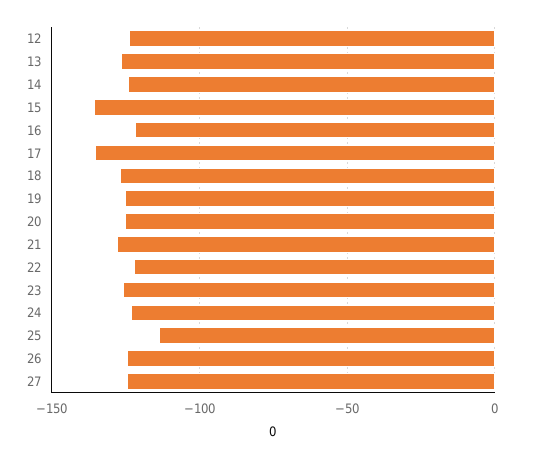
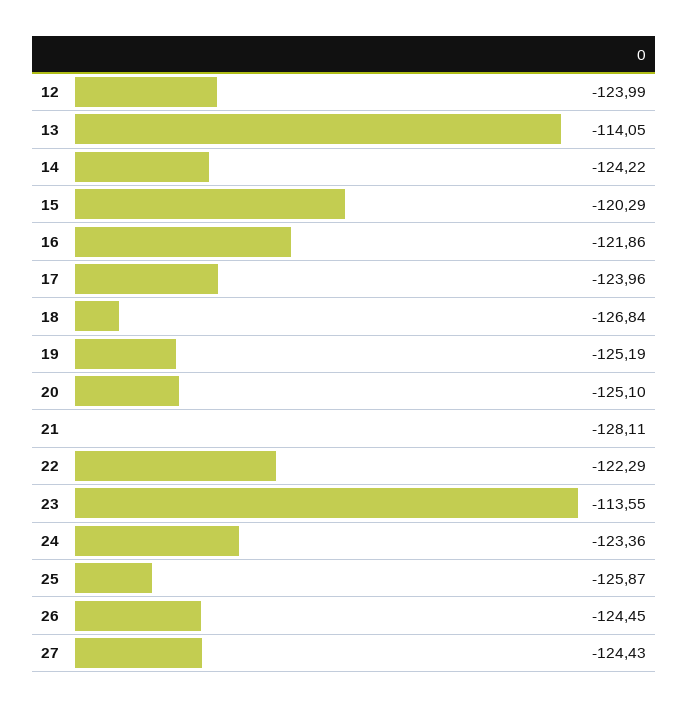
13: -125 -> -114.05
15: -135 -> -120.29
17: -135 -> -123.96
23: -125 -> -113.55
25: -115 -> -125.87

